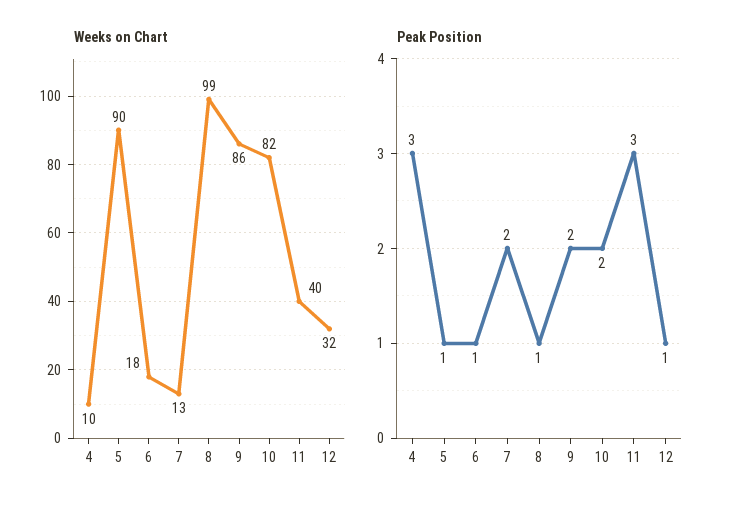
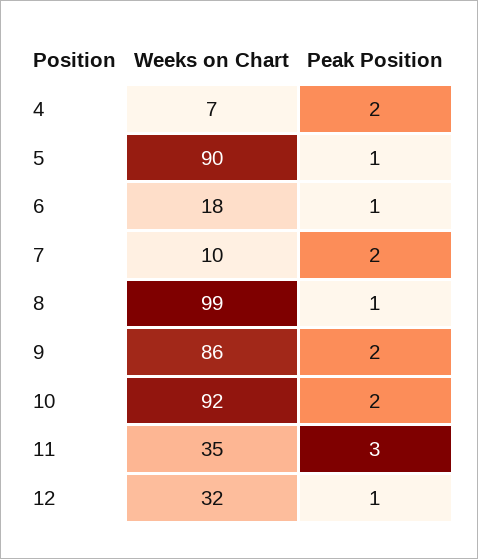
Weeks on Chart, 4: 10 -> 7
Weeks on Chart, 7: 13 -> 10
Weeks on Chart, 10: 82 -> 92
Weeks on Chart, 11: 40 -> 35
Peak Position, 4: 3 -> 2

